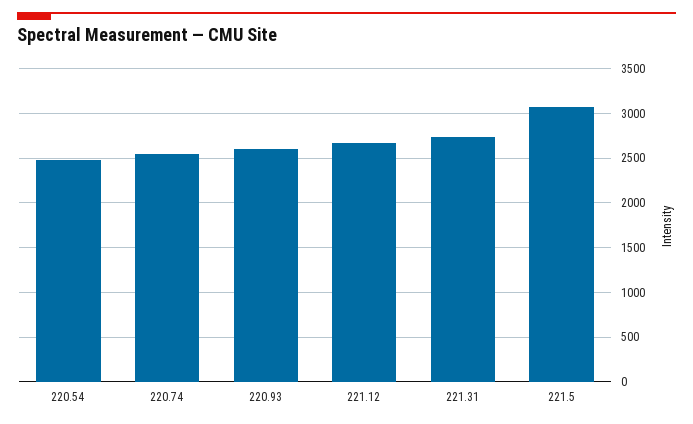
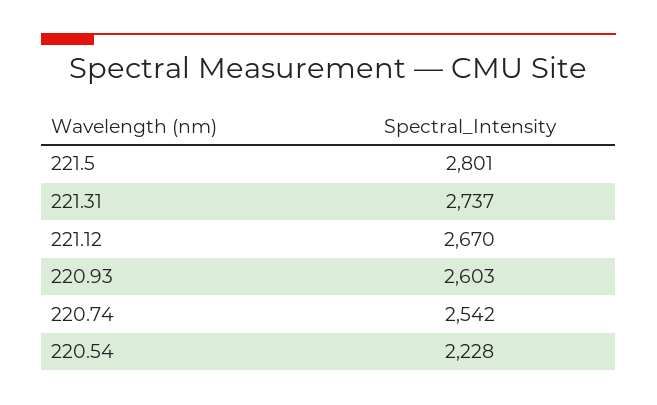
220.54: 2500 -> 2228
221.5: 3100 -> 2801

